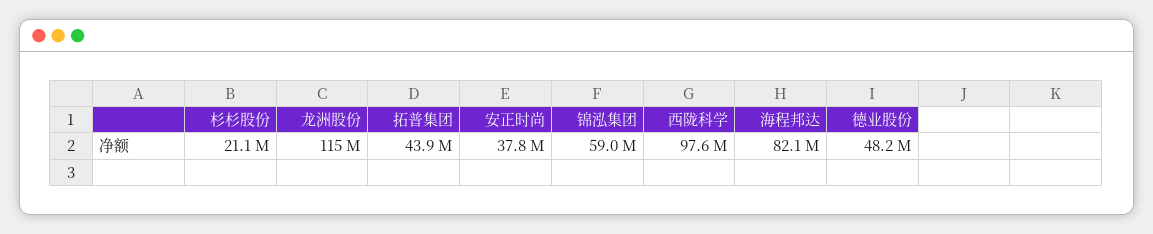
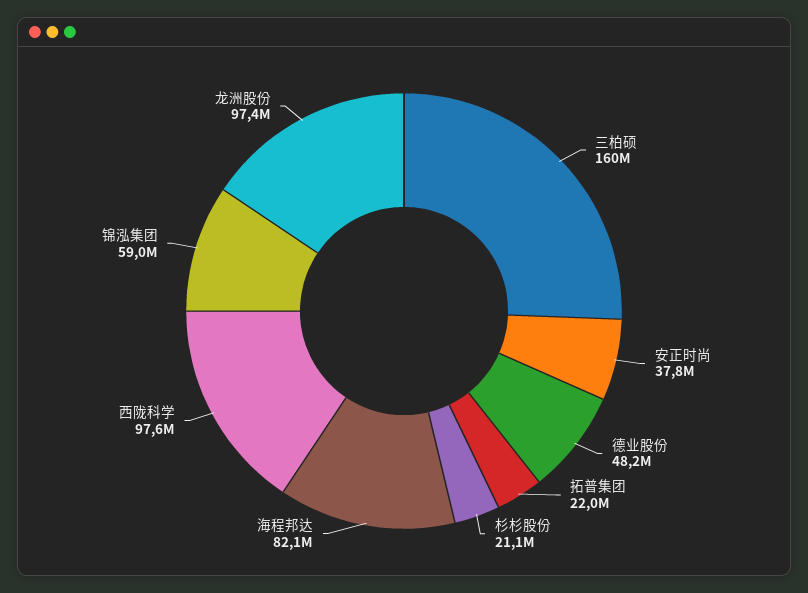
龙洲股份: 115000000 -> 97400000
拓普集团: 43900000 -> 22000000
三柏硕: none -> 160000000

